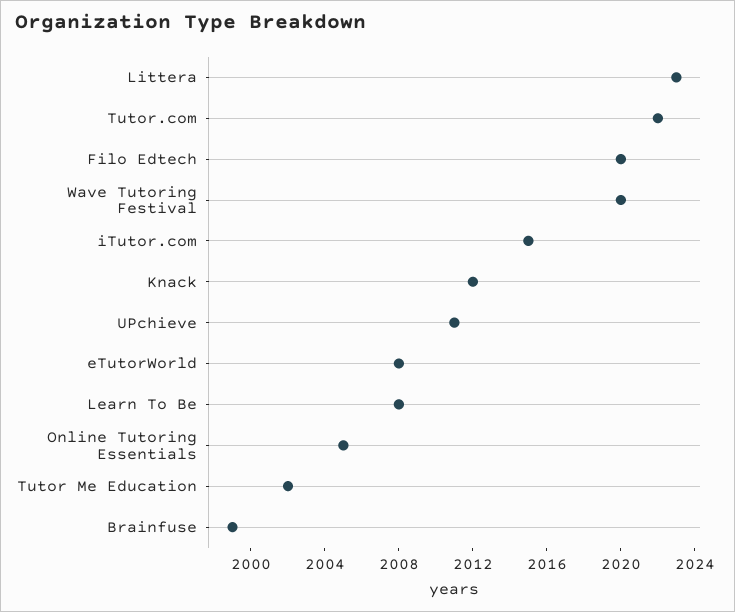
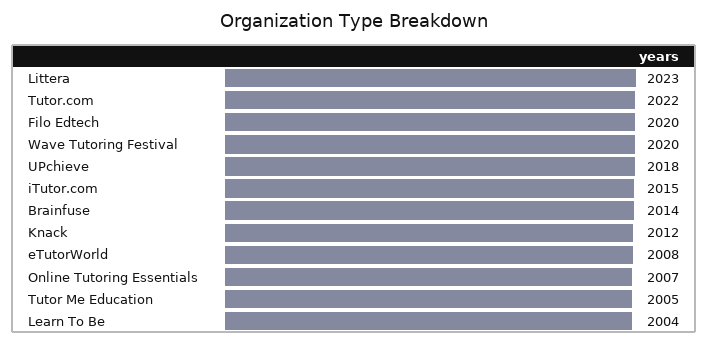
UPchieve: 2011 -> 2018
Learn To Be: 2008 -> 2004
Online Tutoring Essentials: 2005 -> 2007
Tutor Me Education: 2002 -> 2005
Brainfuse: 1999 -> 2014

